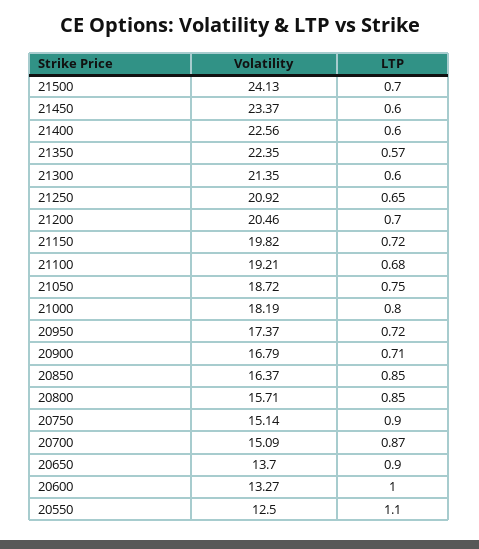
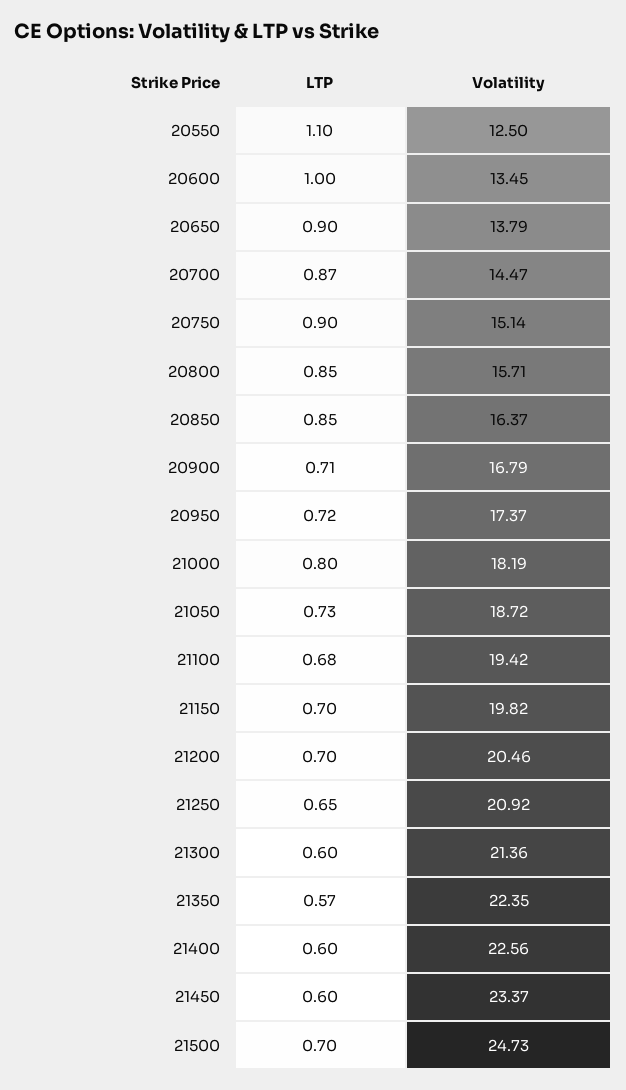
Volatility, 21500: 24.13 -> 24.73
Volatility, 21300: 21.35 -> 21.36
LTP, 21150: 0.72 -> 0.7
Volatility, 21100: 19.21 -> 19.42
LTP, 21050: 0.75 -> 0.73
Volatility, 20700: 15.09 -> 14.47
Volatility, 20650: 13.7 -> 13.79
Volatility, 20600: 13.27 -> 13.45

